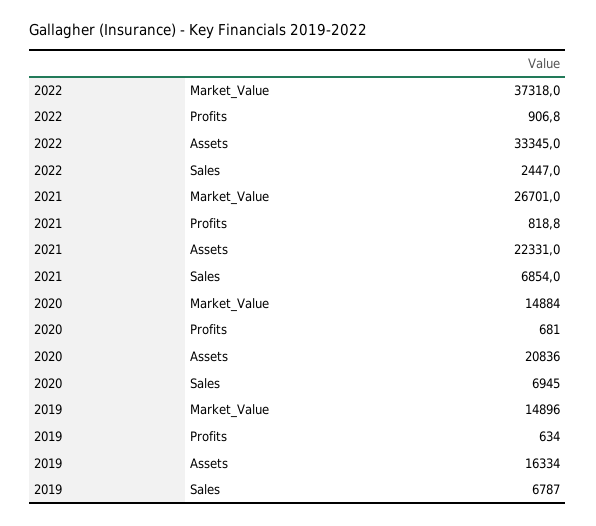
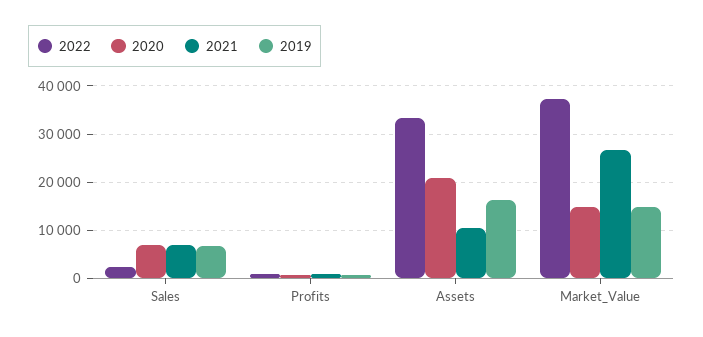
2021, Assets: 22331 -> 10000

